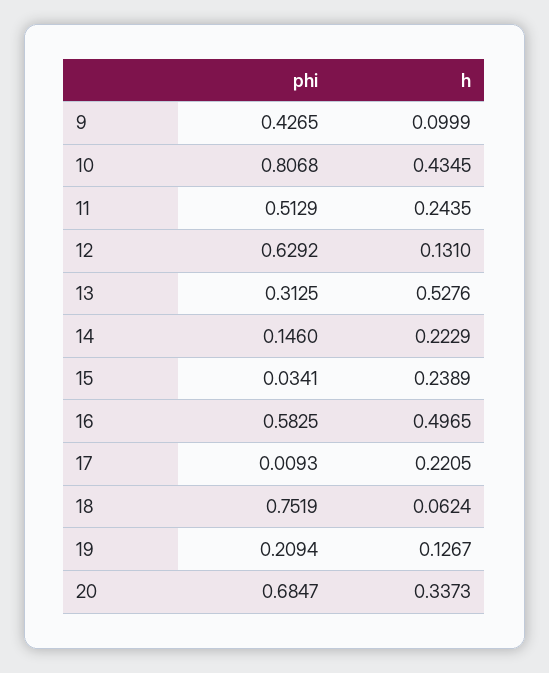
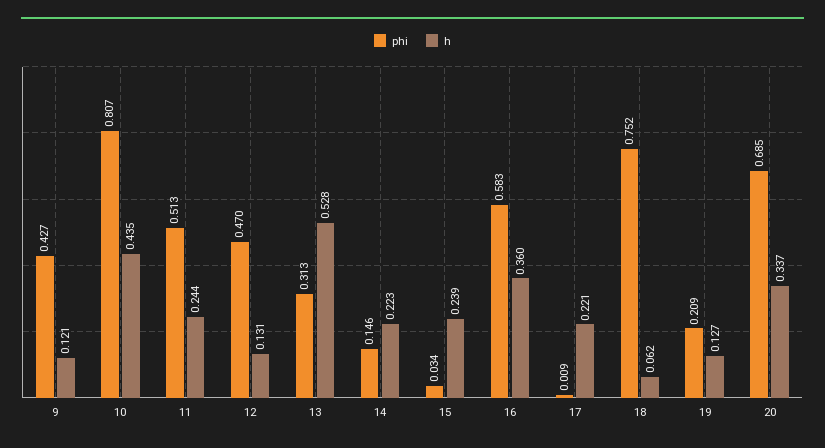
h, 9: 0.0999 -> 0.121
phi, 12: 0.6292 -> 0.47
h, 16: 0.4965 -> 0.36

